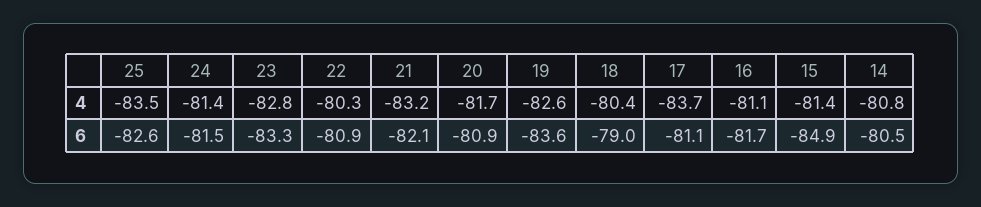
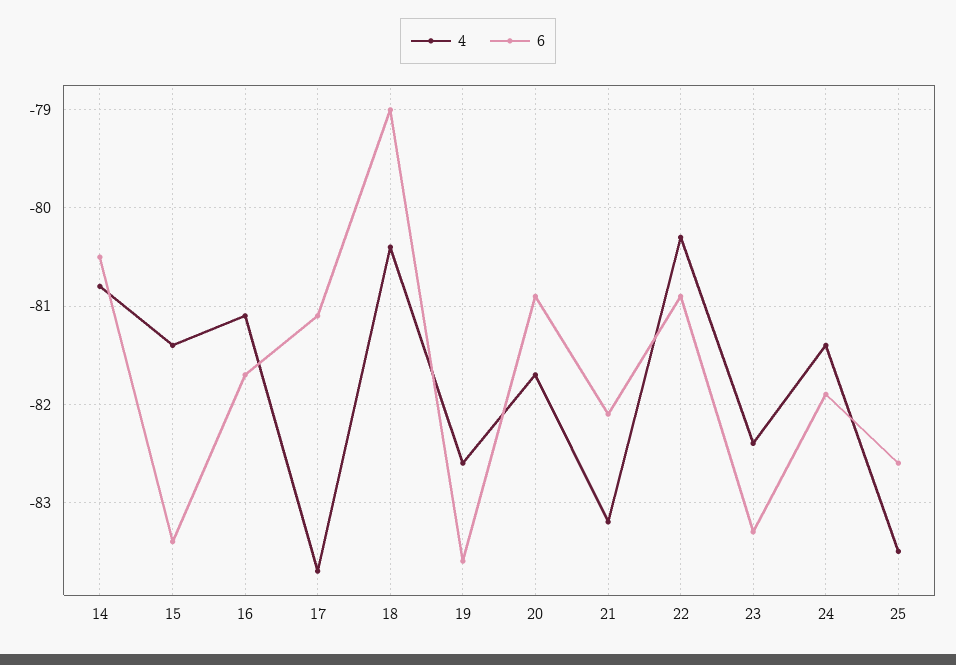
4, 23: -82.8 -> -82.4
6, 24: -81.5 -> -81.9
6, 15: -84.9 -> -83.4

